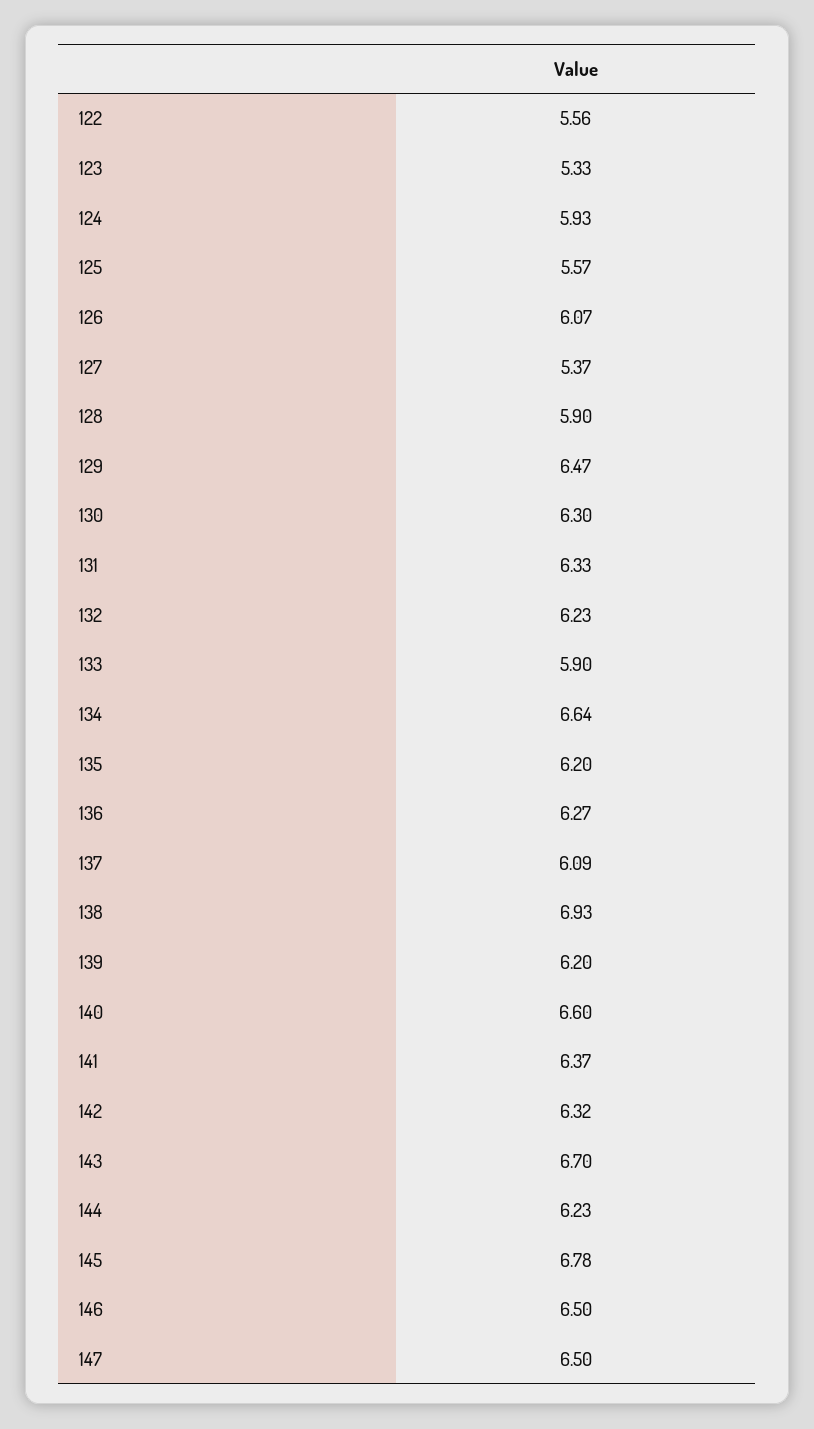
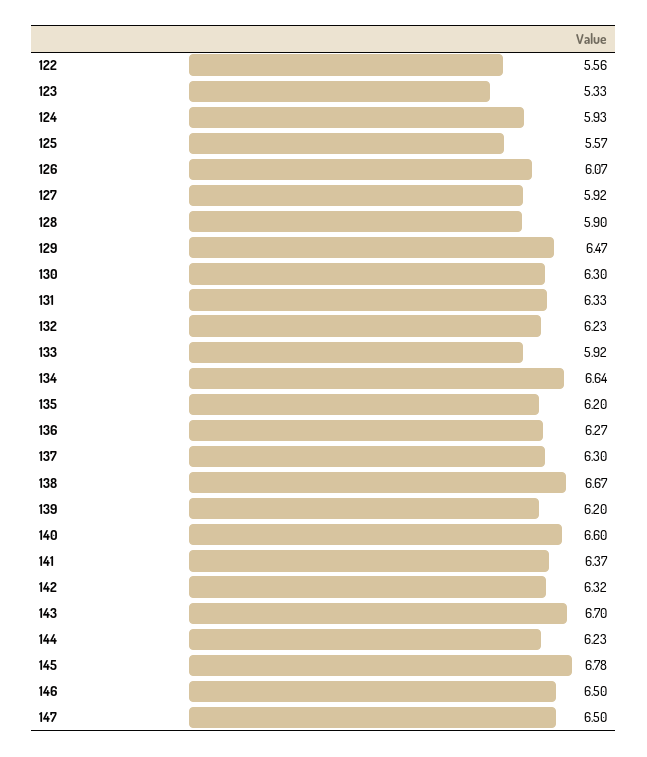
127: 5.37 -> 5.92
133: 5.9 -> 5.92
137: 6.09 -> 6.3
138: 6.93 -> 6.67

